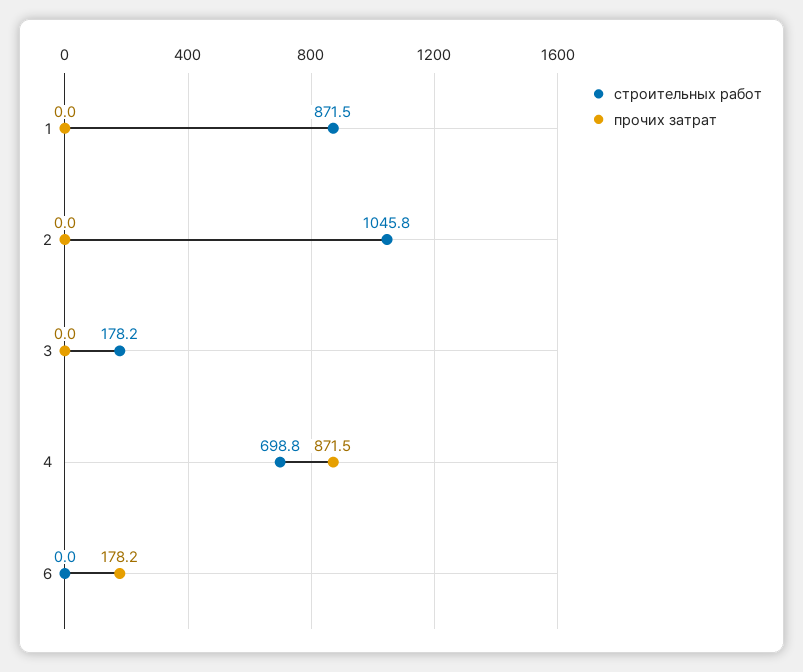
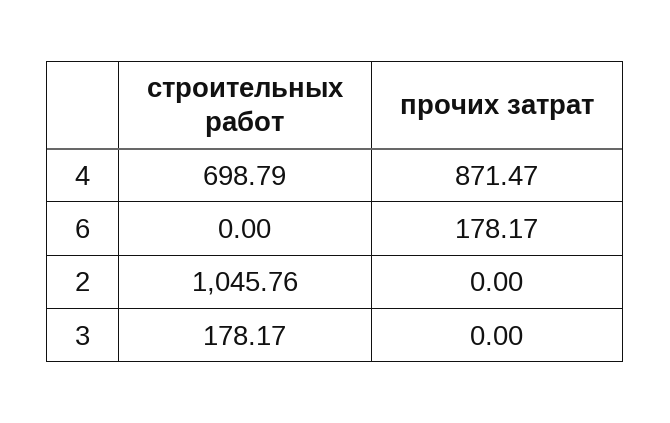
строительных работ, 1: 871.5 -> none
прочих затрат, 1: 0 -> none

